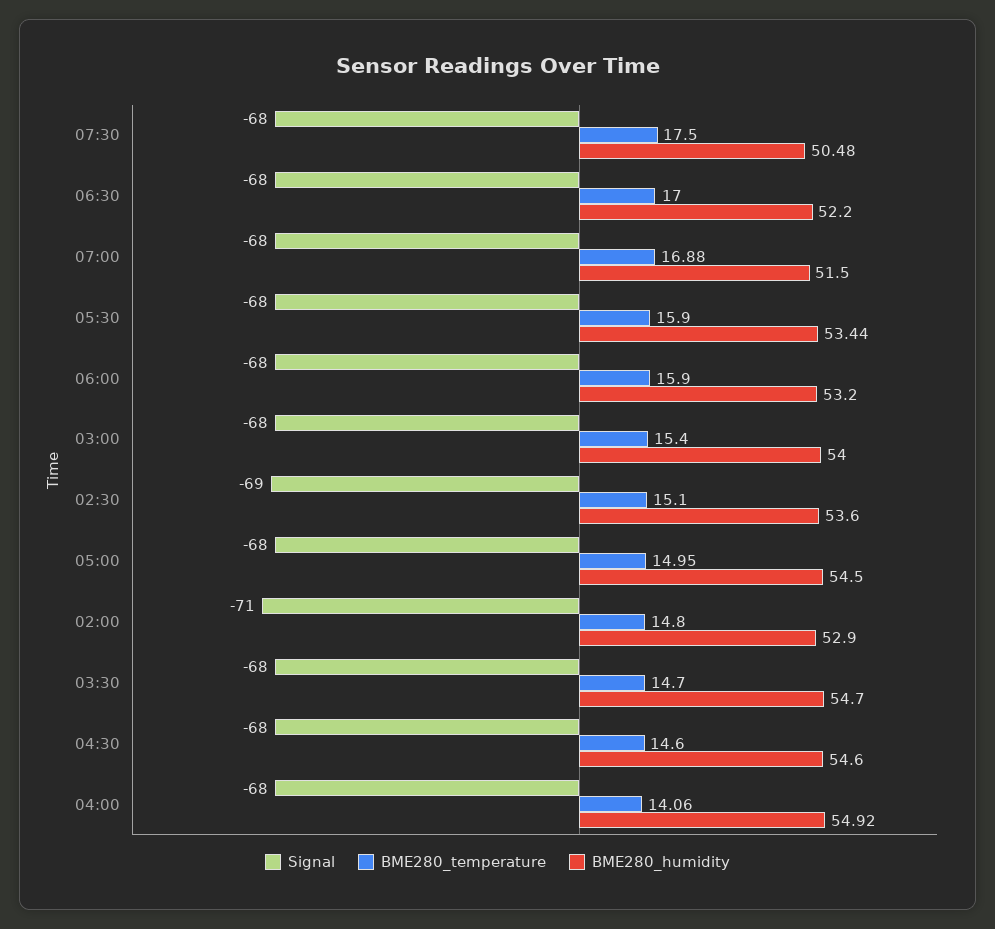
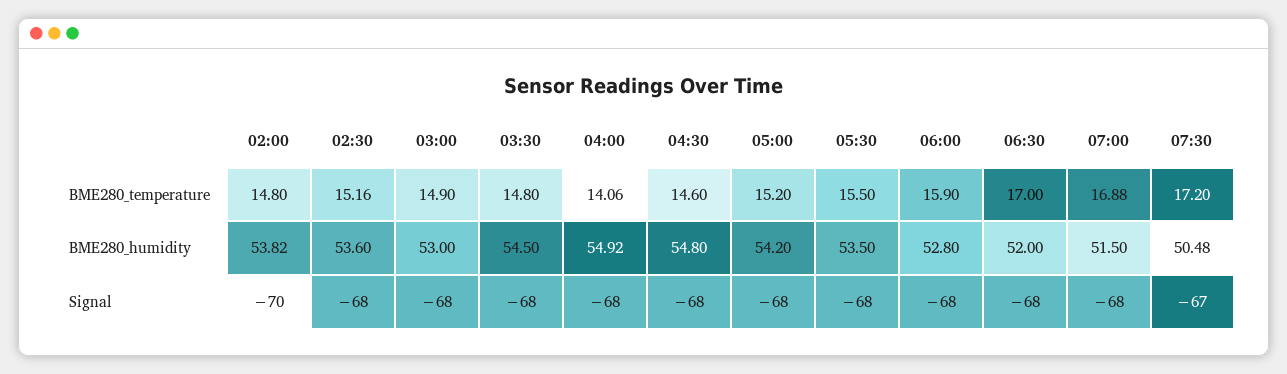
Signal, 07:30: -68 -> -67
BME280_temperature, 07:30: 17.5 -> 17.2
BME280_humidity, 06:30: 52.2 -> 52
BME280_temperature, 05:30: 15.9 -> 15.5
BME280_humidity, 05:30: 53.44 -> 53.5
BME280_humidity, 06:00: 53.2 -> 52.8
BME280_temperature, 03:00: 15.4 -> 14.9
BME280_humidity, 03:00: 54 -> 53
Signal, 02:30: -69 -> -68
BME280_temperature, 02:30: 15.1 -> 15.16
BME280_temperature, 05:00: 14.95 -> 15.2
BME280_humidity, 05:00: 54.5 -> 54.2
Signal, 02:00: -71 -> -70
BME280_humidity, 02:00: 52.9 -> 53.82
BME280_temperature, 03:30: 14.7 -> 14.8
BME280_humidity, 03:30: 54.7 -> 54.5
BME280_humidity, 04:30: 54.6 -> 54.8

